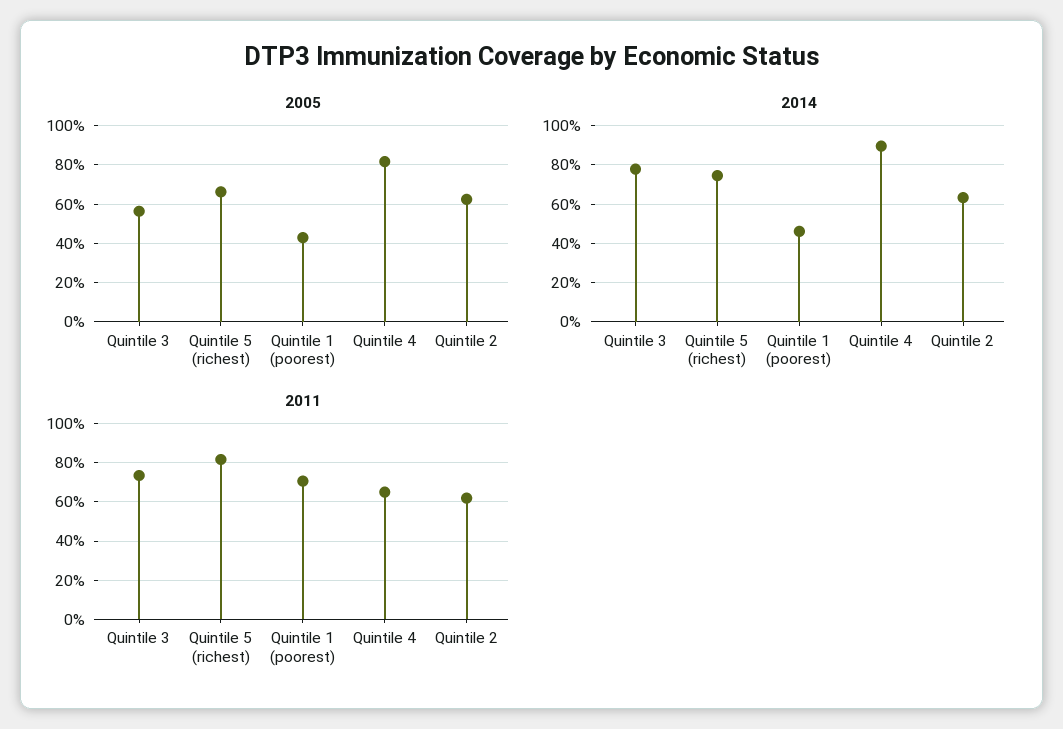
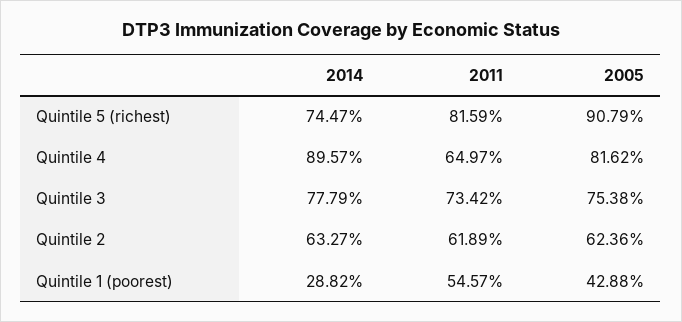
2005, Quintile 3: 55 -> 75.38
2005, Quintile 5 (richest): 65 -> 90.79
2014, Quintile 1 (poorest): 45 -> 28.82
2011, Quintile 1 (poorest): 70 -> 54.57

